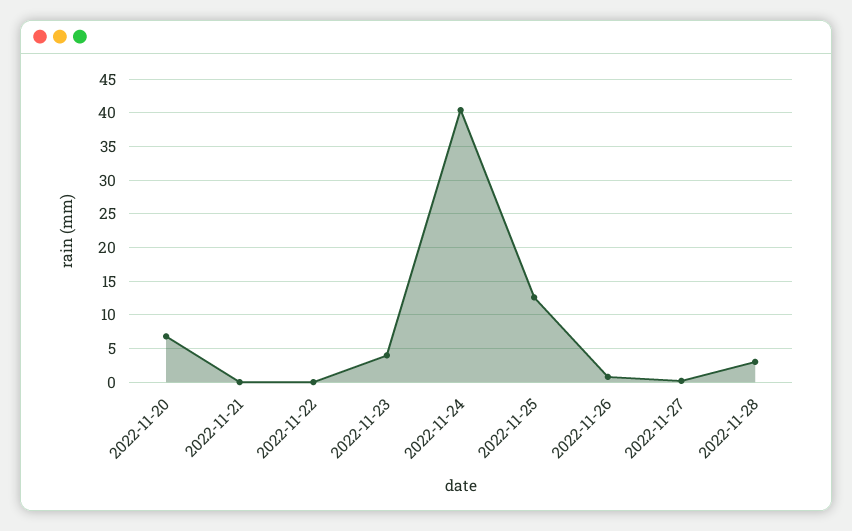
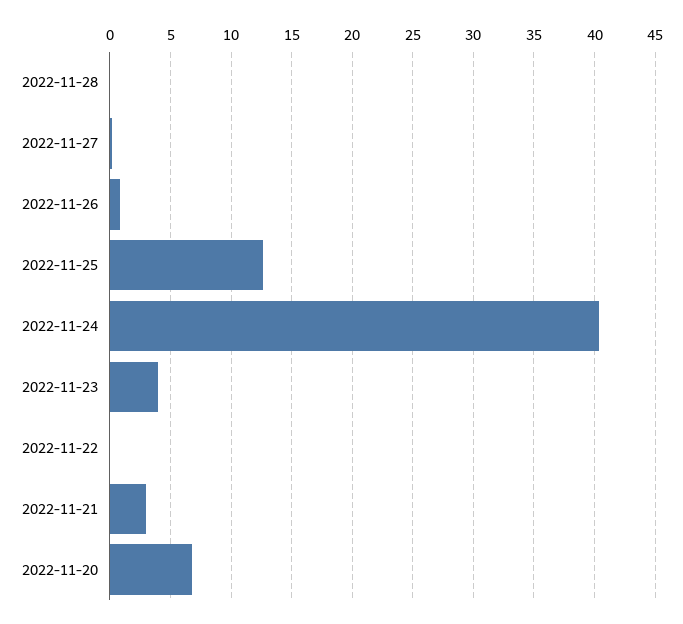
2022-11-21: 0 -> 3
2022-11-28: 3 -> 0

